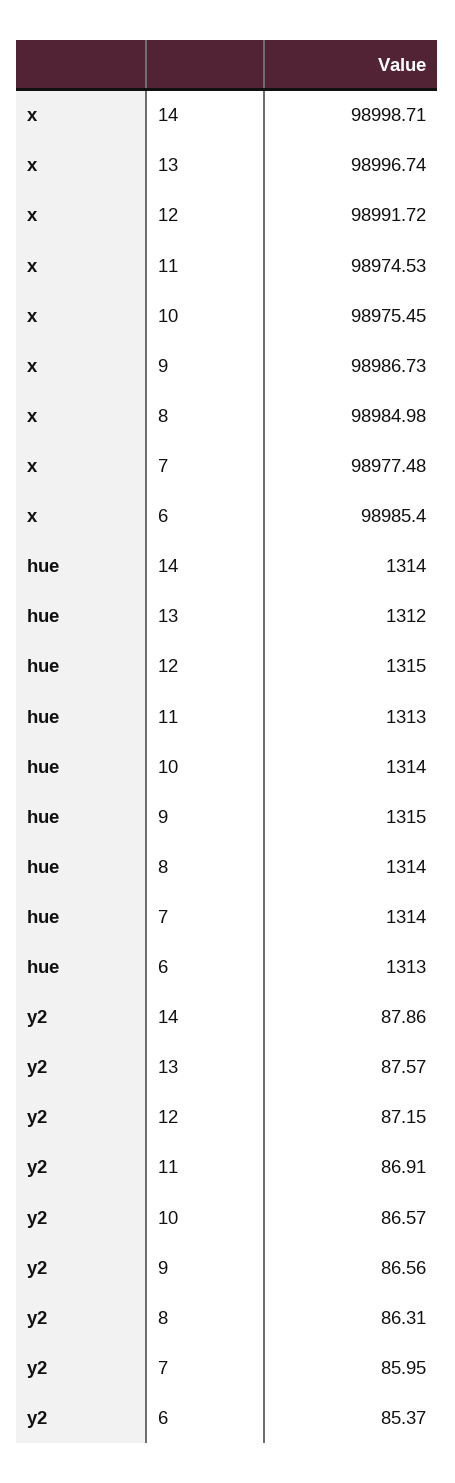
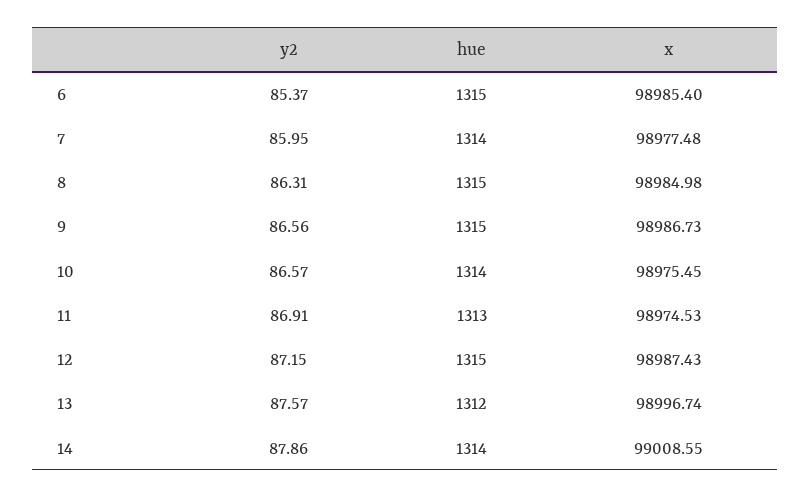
x, 14: 98998.71 -> 99008.55
x, 12: 98991.72 -> 98987.43
hue, 8: 1314 -> 1315
hue, 6: 1313 -> 1315

